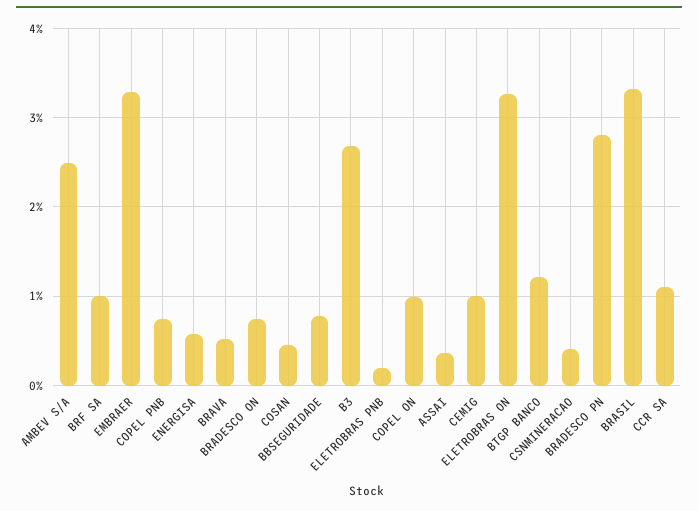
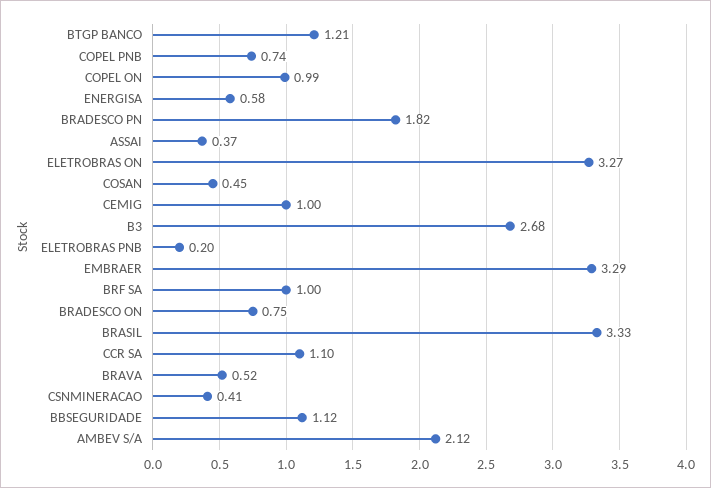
AMBEV S/A: 2.5 -> 2.12
BBSEGURIDADE: 0.8 -> 1.12
BRADESCO PN: 2.8 -> 1.82

